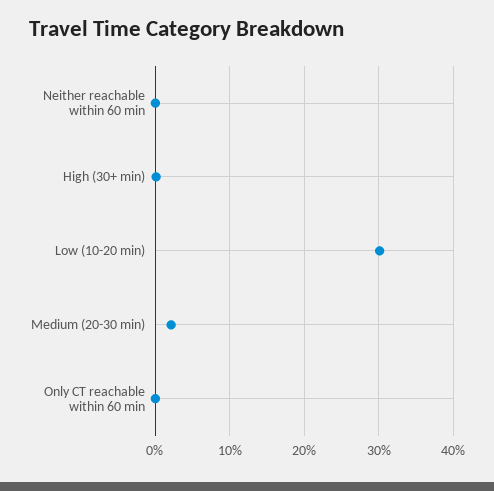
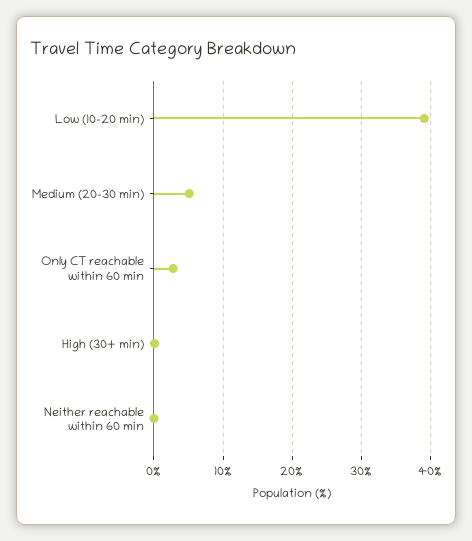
Low (10-20 min): 30 -> 39
Medium (20-30 min): 2 -> 5
Only CT reachable within 60 min: 0 -> 3

